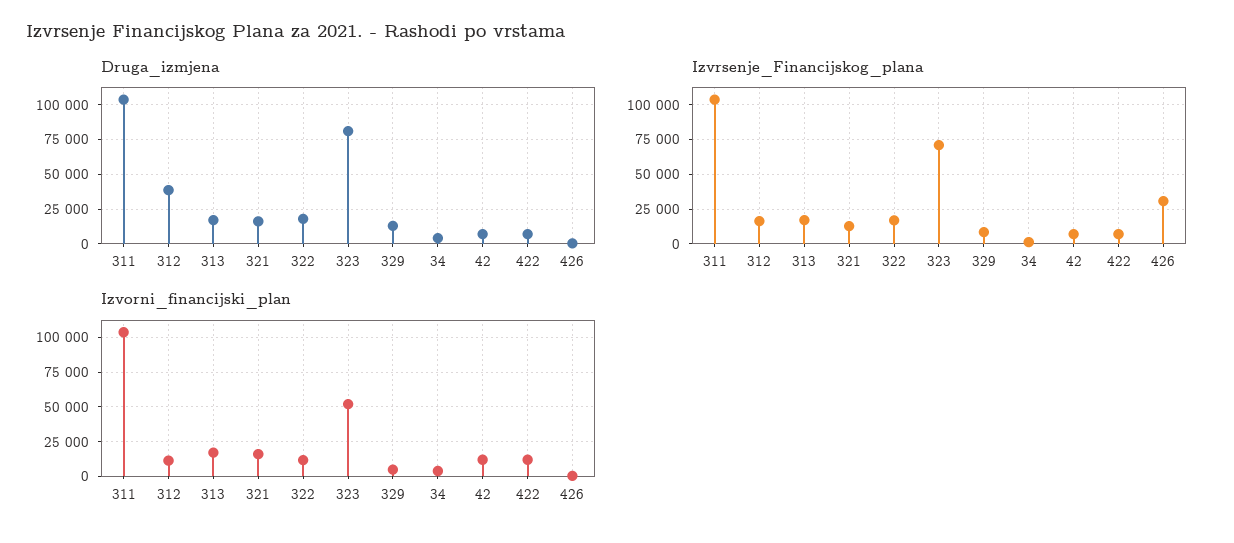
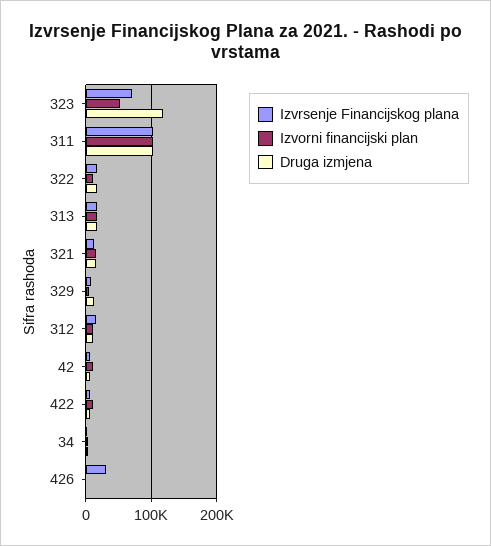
Druga_izmjena, 312: 40000 -> 10000
Druga_izmjena, 323: 80000 -> 120000

